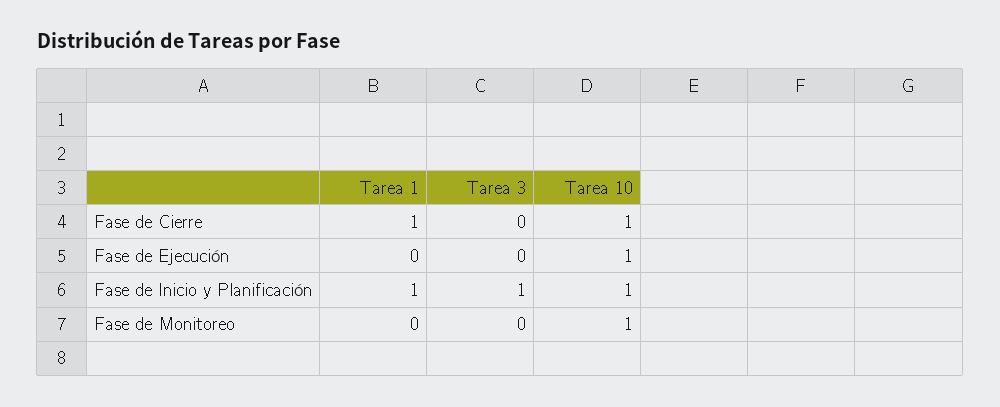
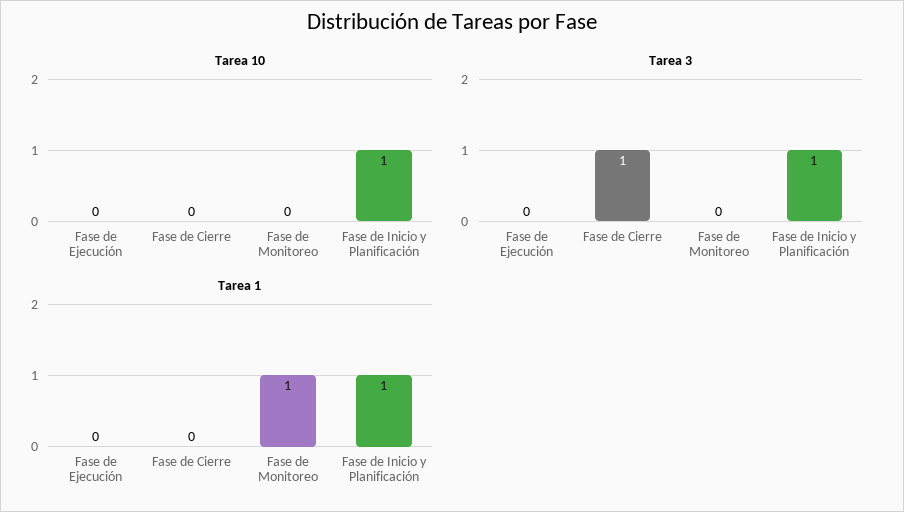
Tarea 1, Fase de Cierre: 1 -> 0
Tarea 3, Fase de Cierre: 0 -> 1
Tarea 10, Fase de Cierre: 1 -> 0
Tarea 10, Fase de Ejecución: 1 -> 0
Tarea 1, Fase de Monitoreo: 0 -> 1
Tarea 10, Fase de Monitoreo: 1 -> 0

